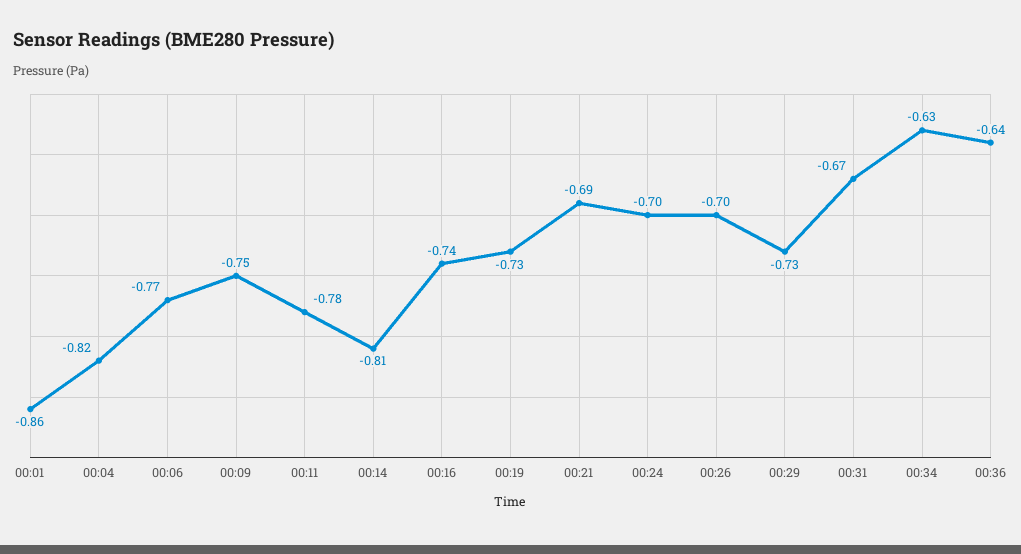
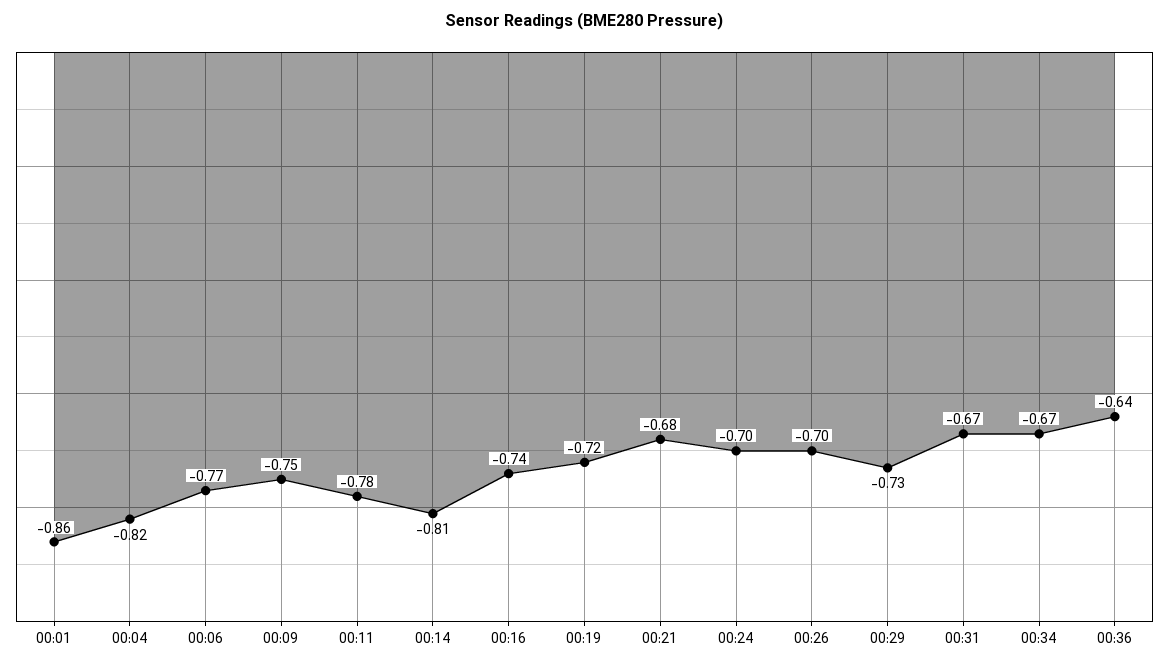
00:19: -0.73 -> -0.72
00:21: -0.69 -> -0.68
00:34: -0.63 -> -0.67

